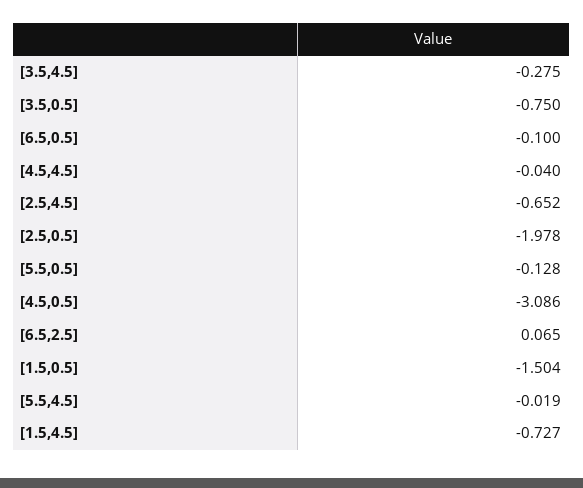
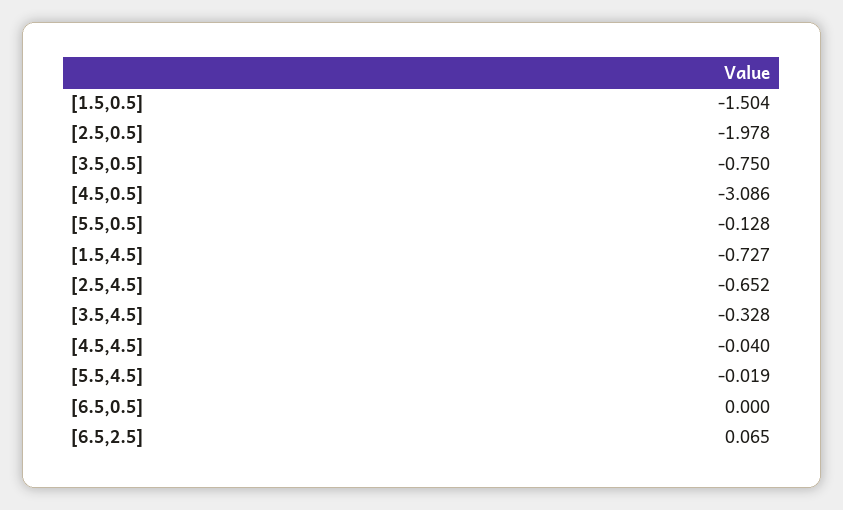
[3.5,4.5]: -0.275 -> -0.328
[6.5,0.5]: -0.1 -> 0

